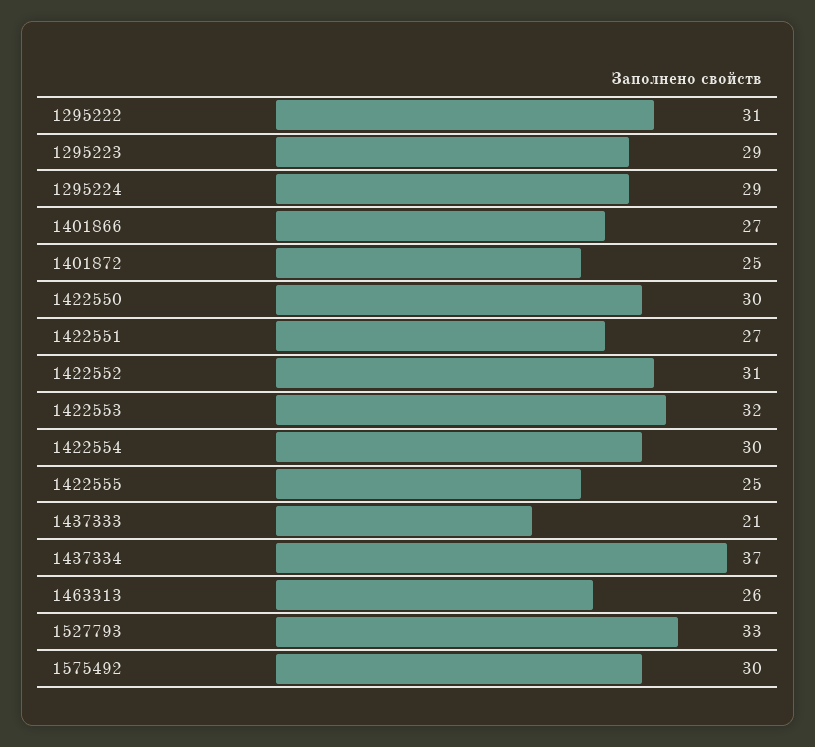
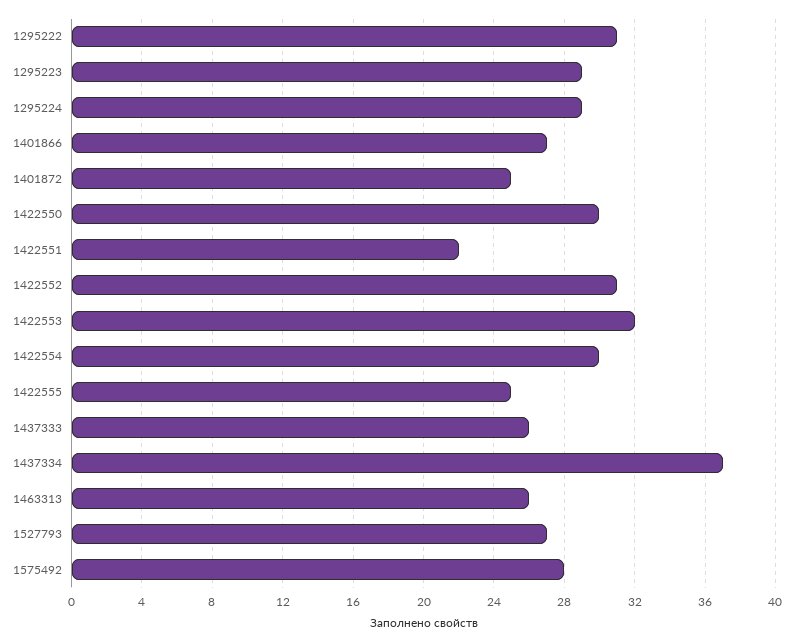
1422551: 27 -> 22
1437333: 21 -> 26
1527793: 33 -> 27
1575492: 30 -> 28

